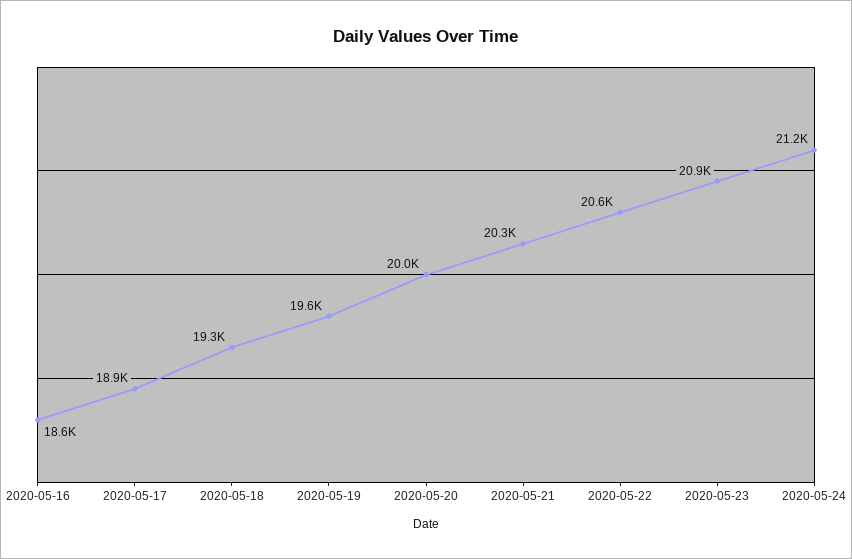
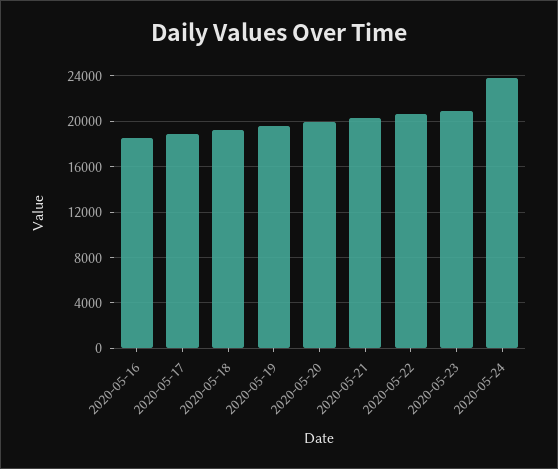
2020-05-24: 21200 -> 24000

